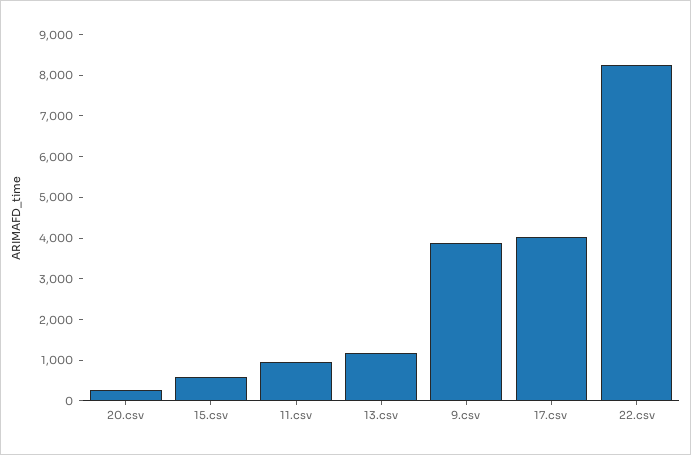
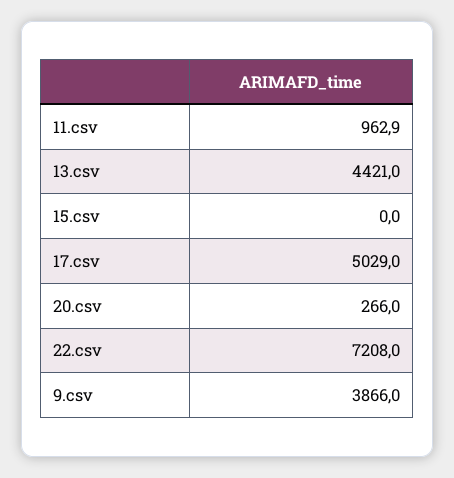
15.csv: 600 -> 0
13.csv: 1200 -> 4421
17.csv: 4000 -> 5029
22.csv: 8200 -> 7208

